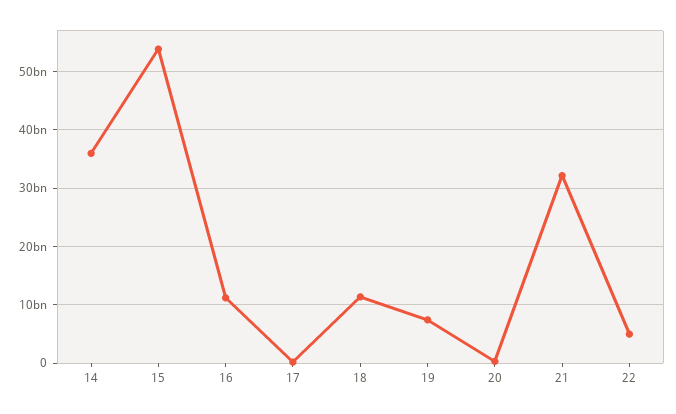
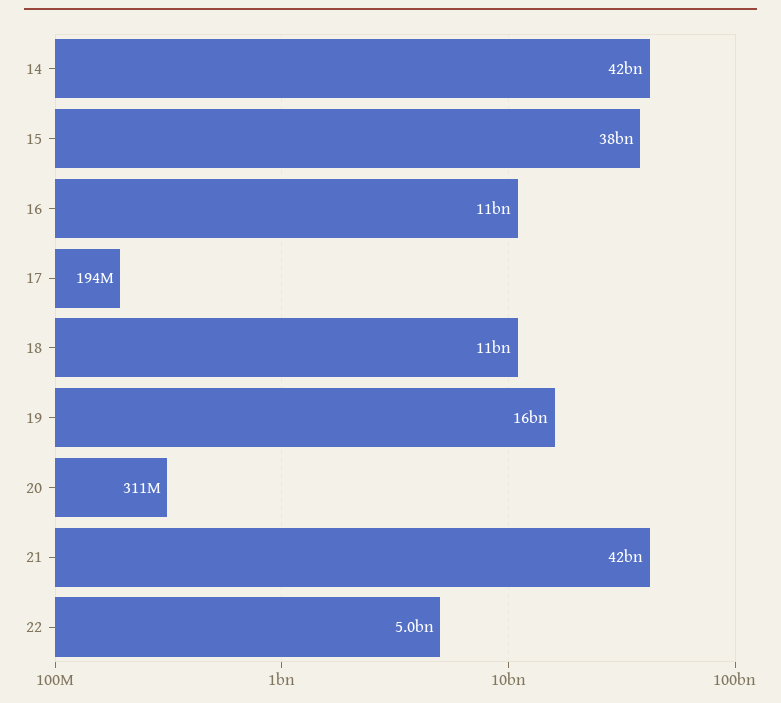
14: 36000000000 -> 42000000000
15: 54000000000 -> 38000000000
19: 8000000000 -> 16000000000
21: 32000000000 -> 42000000000

